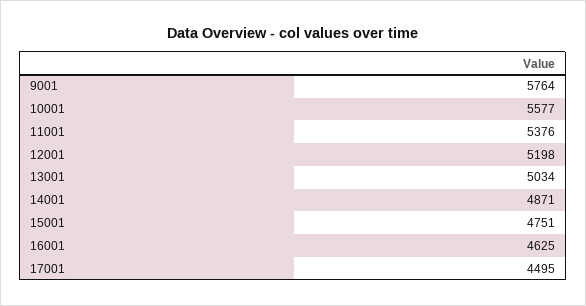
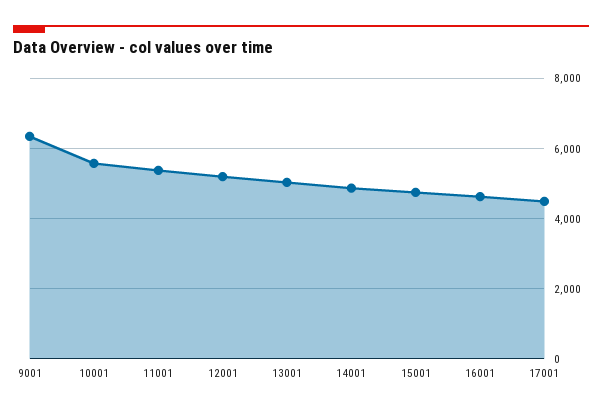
9001: 5764 -> 6400

